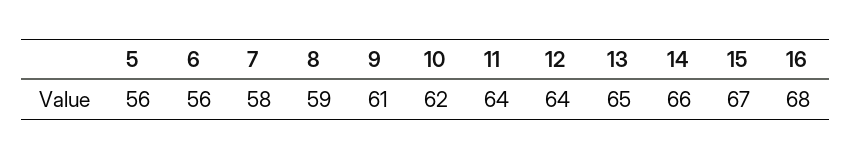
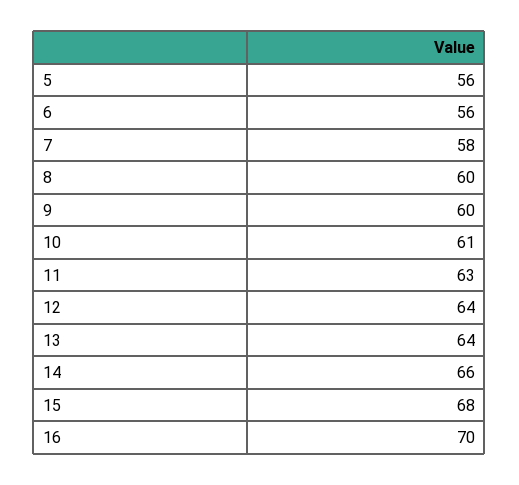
8: 59 -> 60
9: 61 -> 60
10: 62 -> 61
11: 64 -> 63
13: 65 -> 64
15: 67 -> 68
16: 68 -> 70

